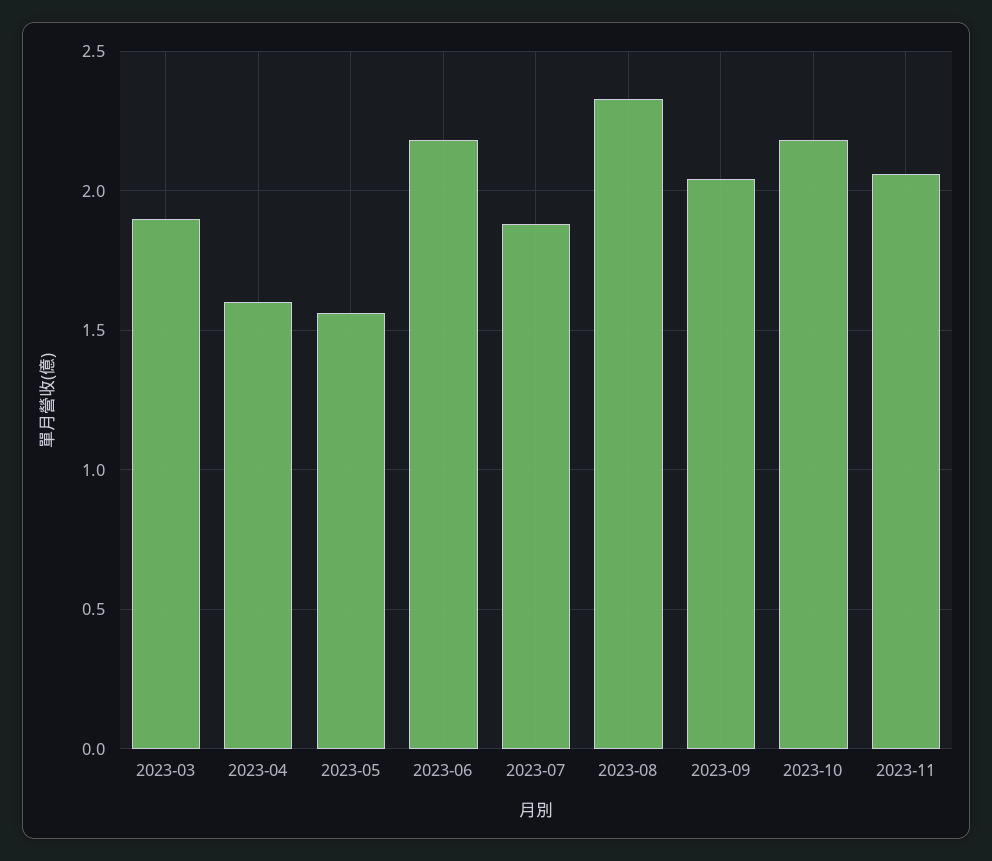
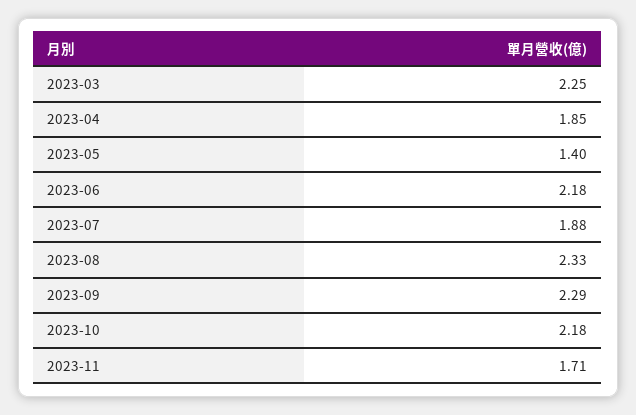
2023-03: 1.9 -> 2.25
2023-04: 1.6 -> 1.85
2023-05: 1.55 -> 1.4
2023-09: 2.05 -> 2.29
2023-11: 2.05 -> 1.71

